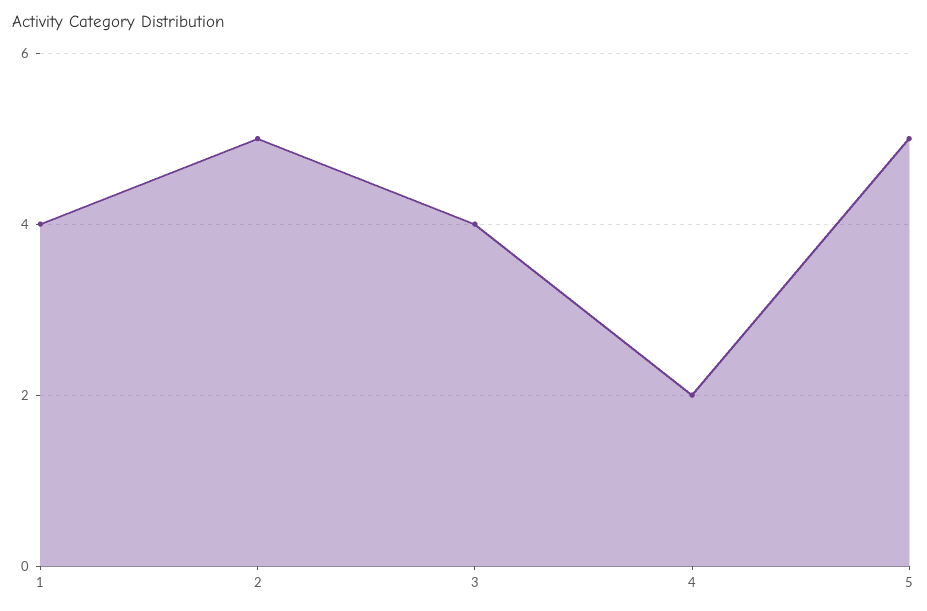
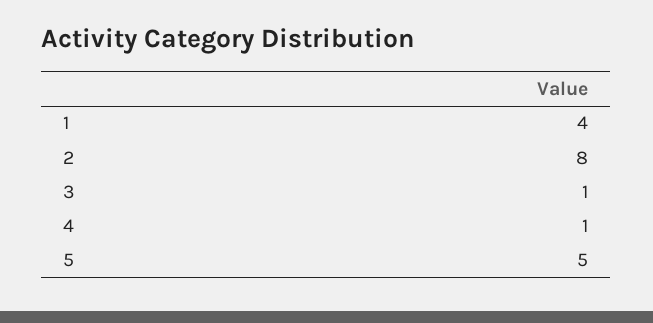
2: 5 -> 8
3: 4 -> 1
4: 2 -> 1

